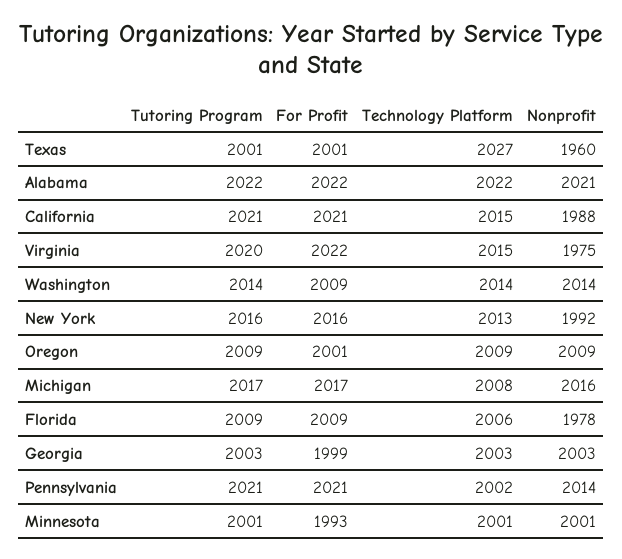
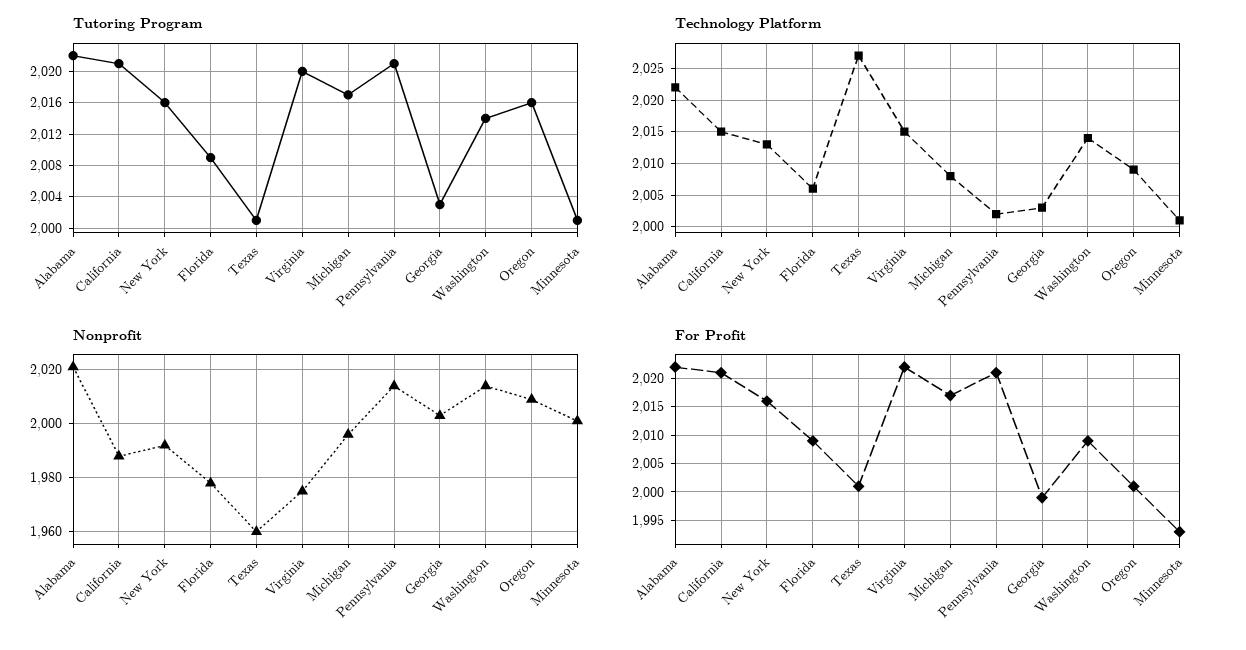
Tutoring Program, Oregon: 2009 -> 2016
Nonprofit, Michigan: 2016 -> 1995

